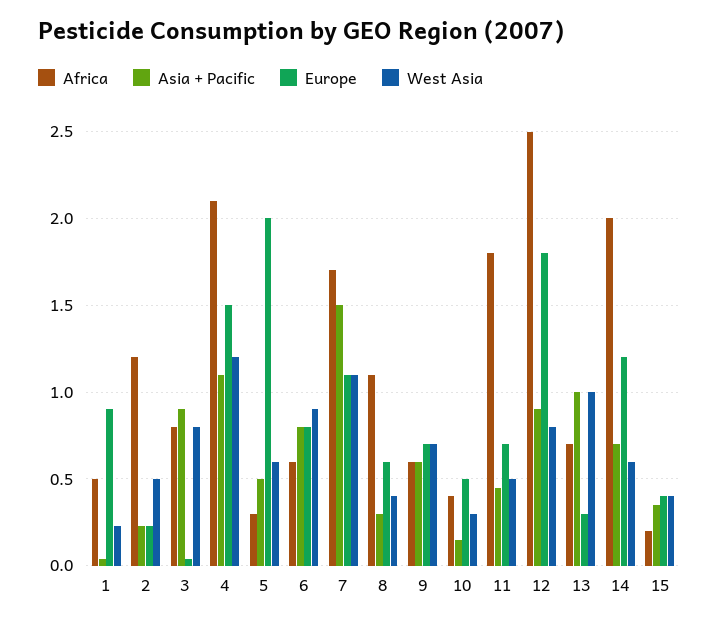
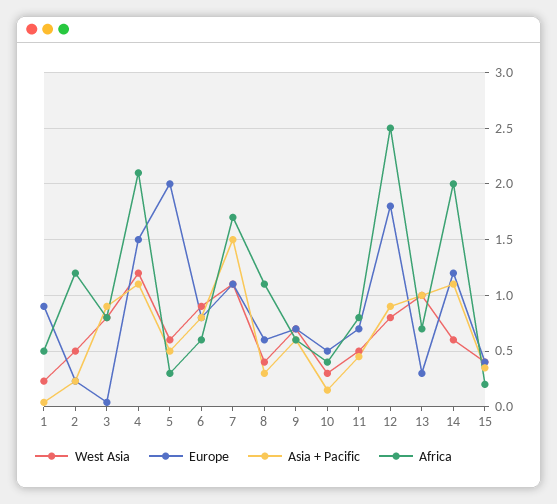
Africa, 11: 1.8 -> 0.8
Asia + Pacific, 14: 0.7 -> 1.1

